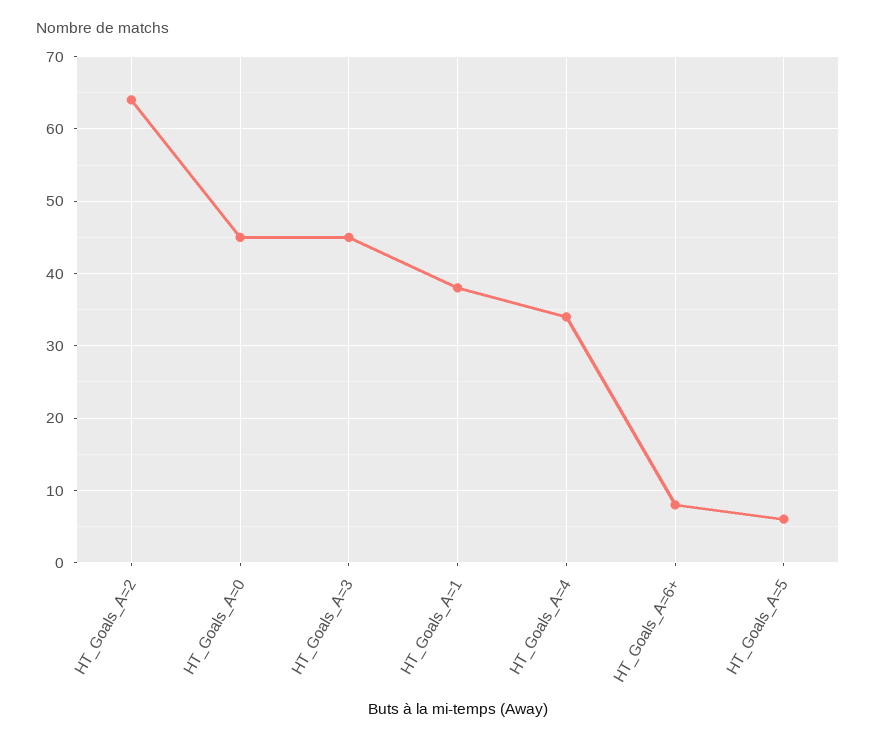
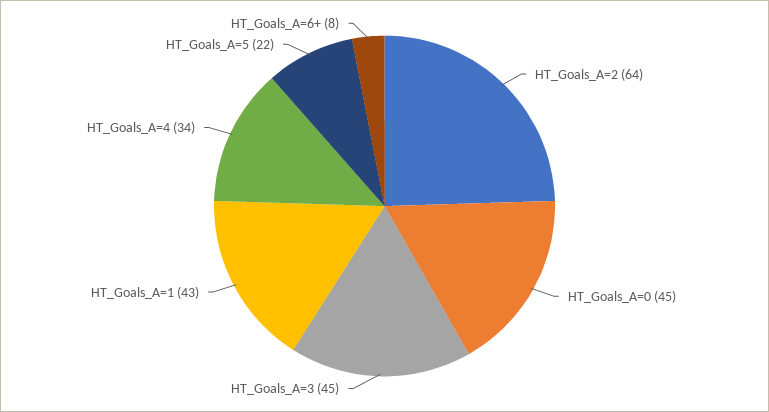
HT_Goals_A=1: 38 -> 43
HT_Goals_A=5: 6 -> 22

